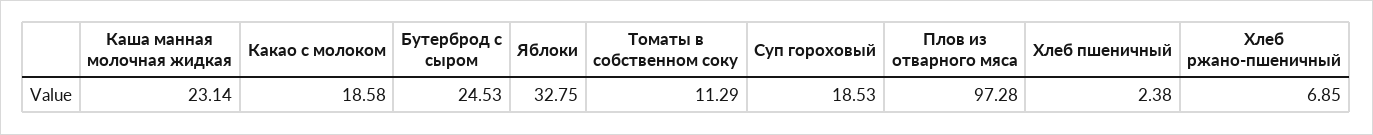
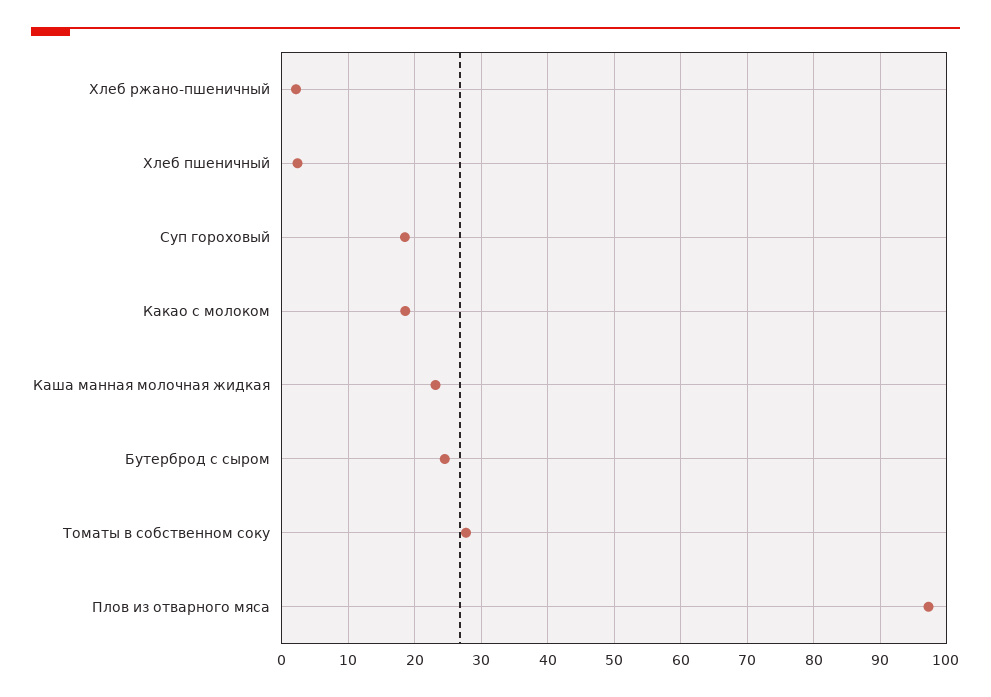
Яблоки: 32.75 -> none
Томаты в собственном соку: 11.29 -> 28
Хлеб ржано-пшеничный: 6.85 -> 2

